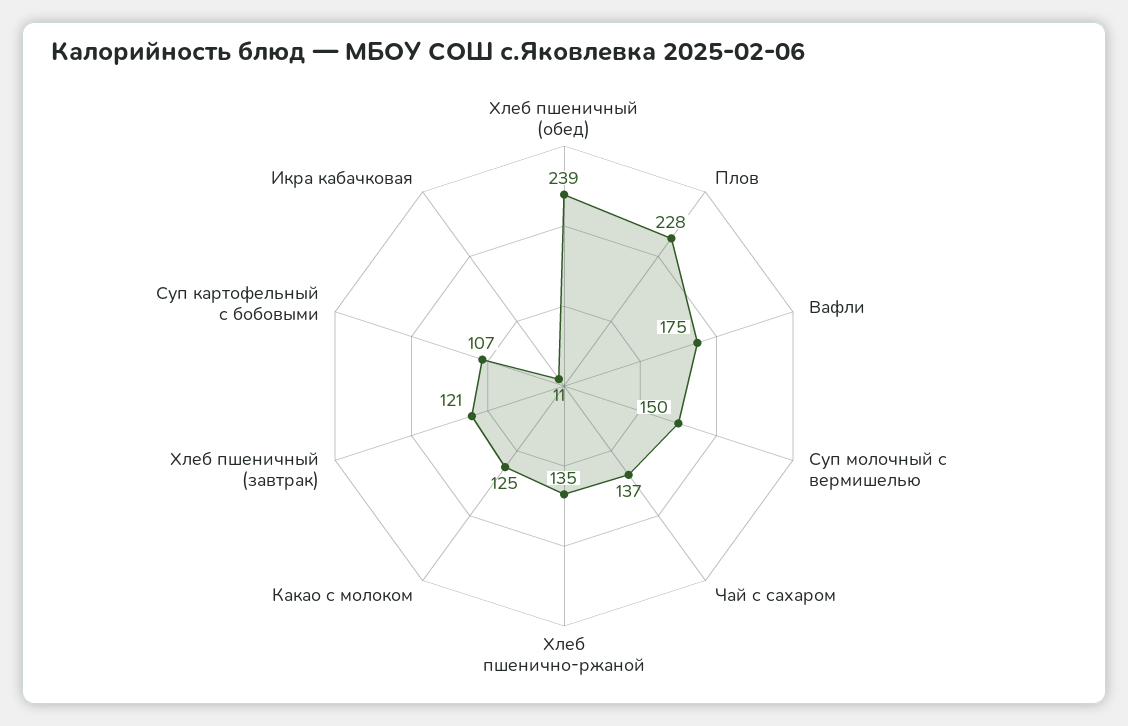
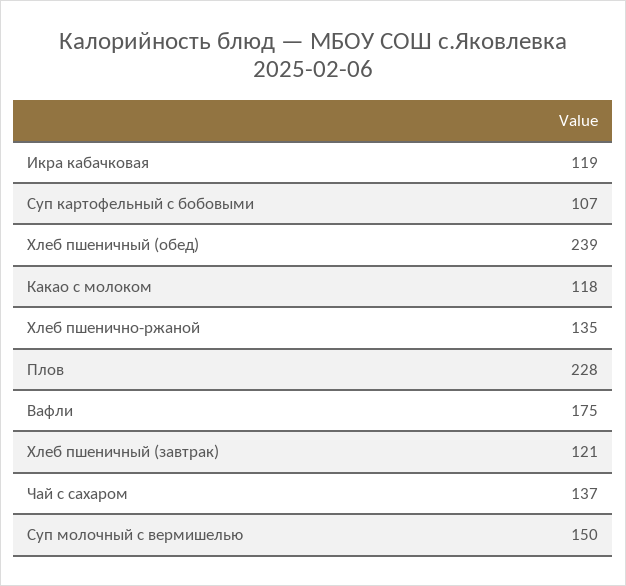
Какао с молоком: 125 -> 118
Икра кабачковая: 11 -> 119

